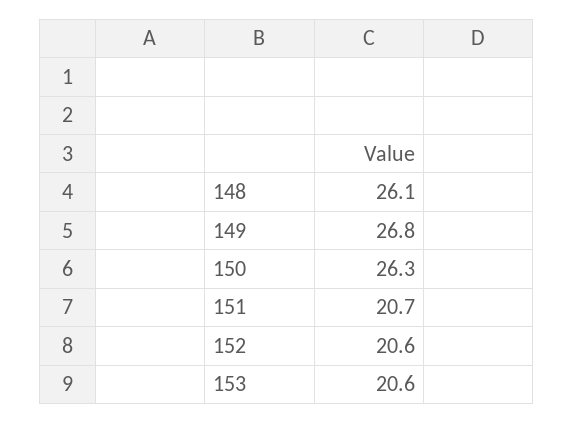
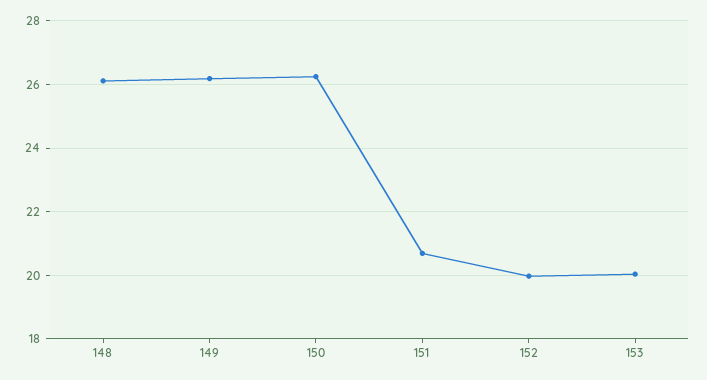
149: 26.8 -> 26.2
152: 20.6 -> 20
153: 20.6 -> 20

